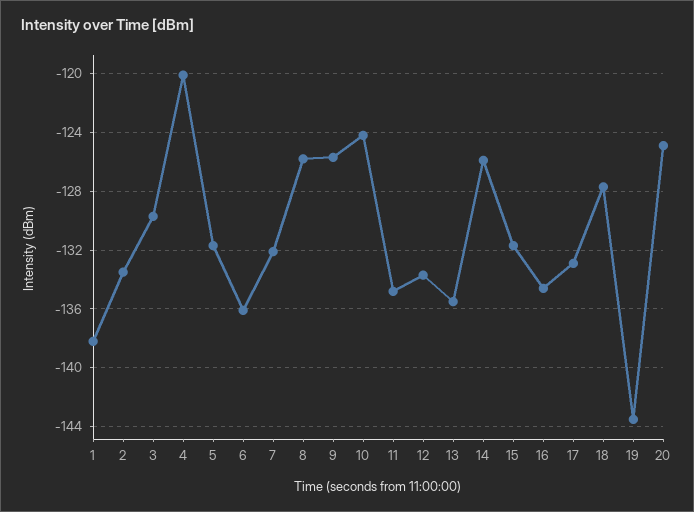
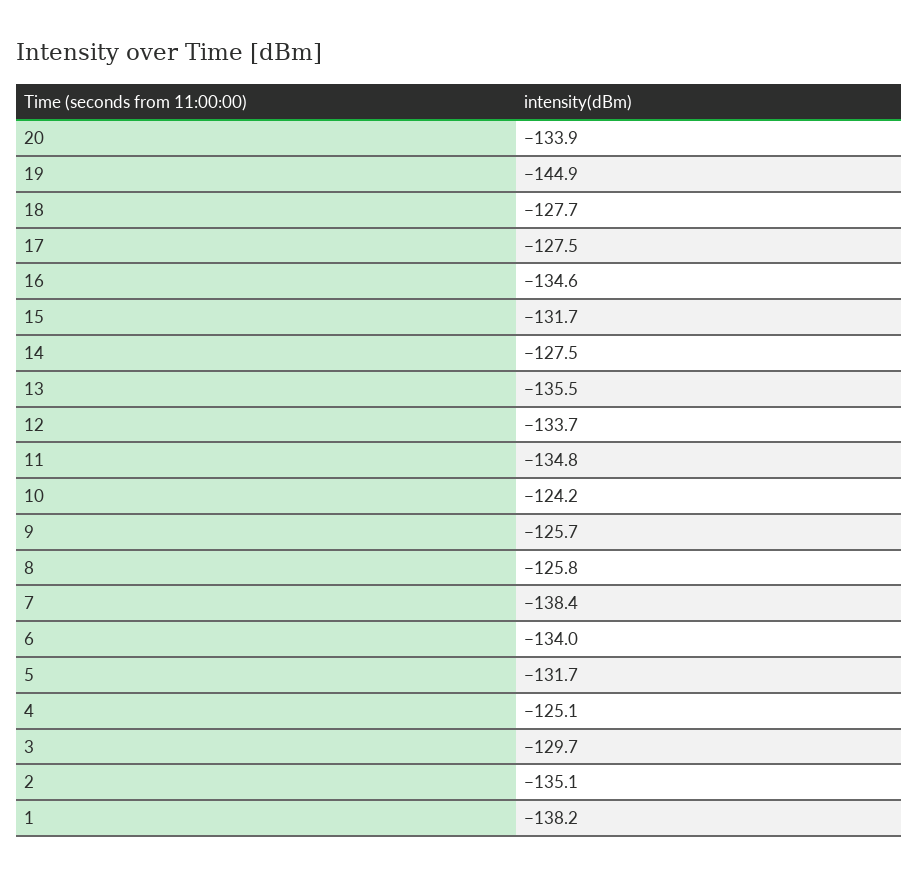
2: -133.5 -> -135.1
4: -120 -> -125.1
6: -136 -> -134
7: -132 -> -138.4
14: -126 -> -127.5
17: -133 -> -127.5
19: -143.5 -> -144.9
20: -125 -> -133.9

